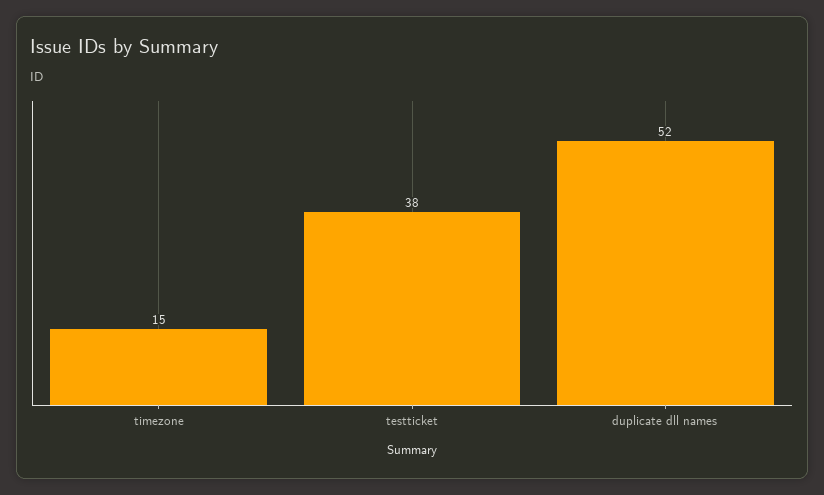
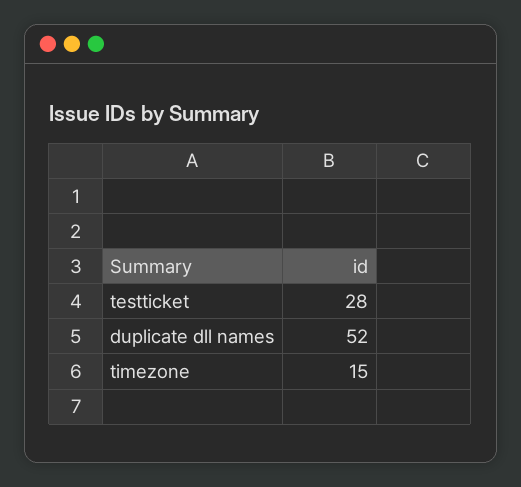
testticket: 38 -> 28

